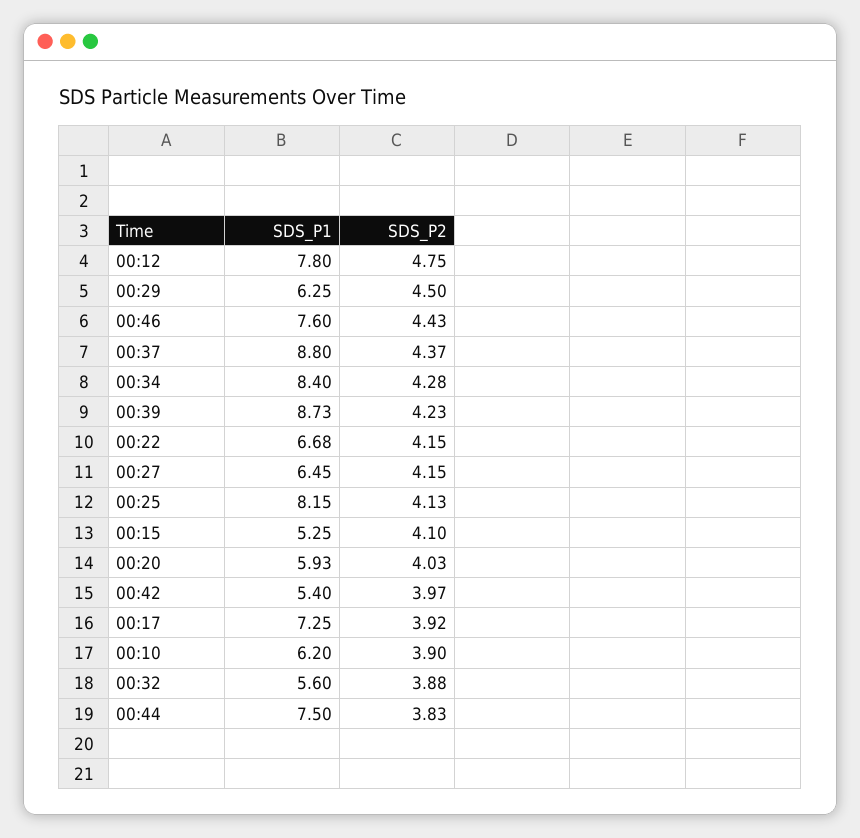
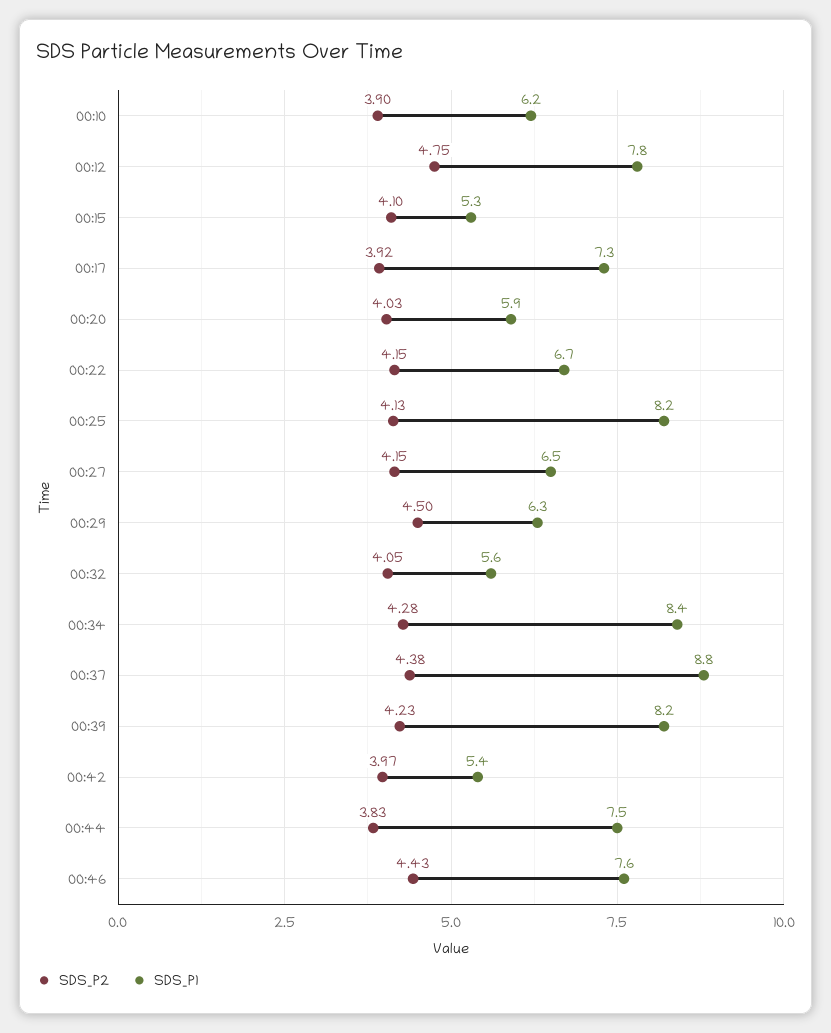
SDS_P2, 00:37: 4.37 -> 4.38
SDS_P1, 00:39: 8.73 -> 8.2
SDS_P2, 00:32: 3.88 -> 4.05

